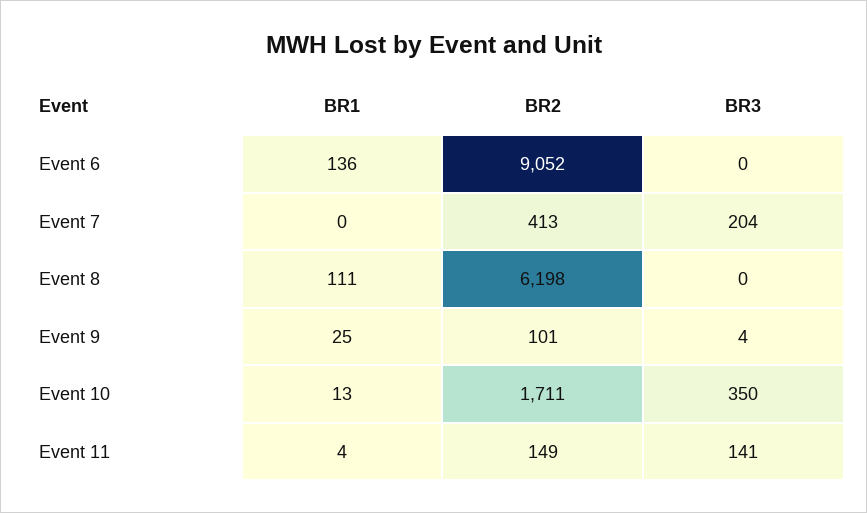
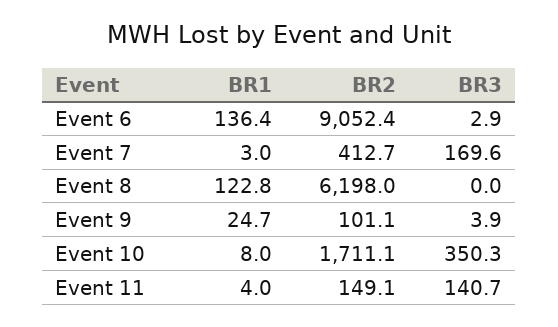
BR3, Event 6: 0 -> 2.9
BR1, Event 7: 0 -> 3
BR3, Event 7: 204 -> 169.6
BR1, Event 8: 111 -> 122.8
BR1, Event 10: 13 -> 8

